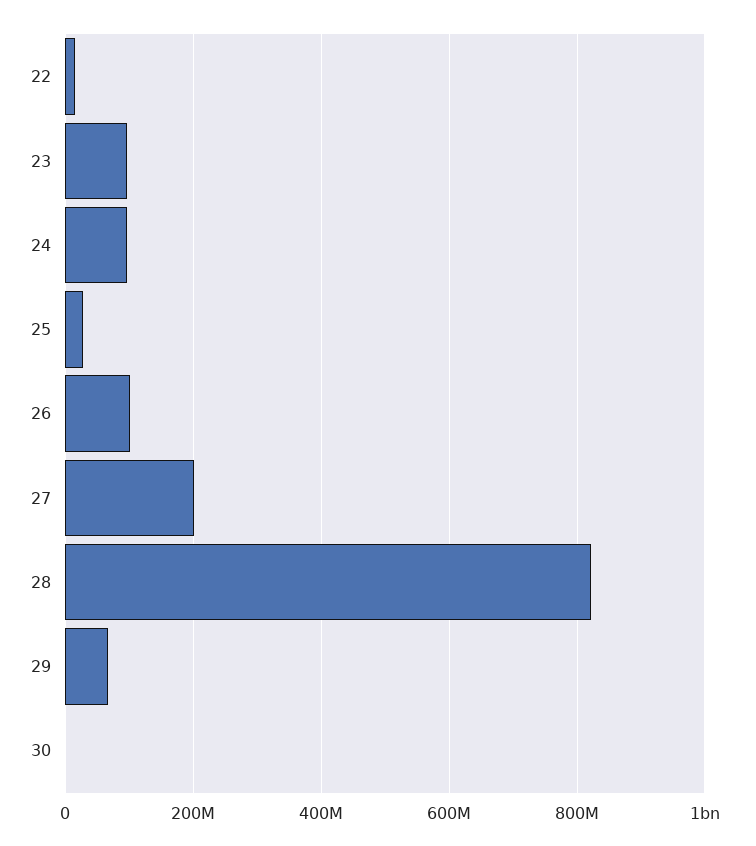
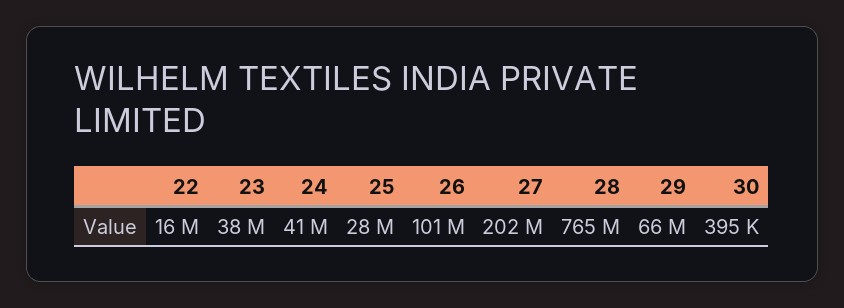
23: 100000000 -> 38000000
24: 100000000 -> 41000000
28: 820000000 -> 765000000

